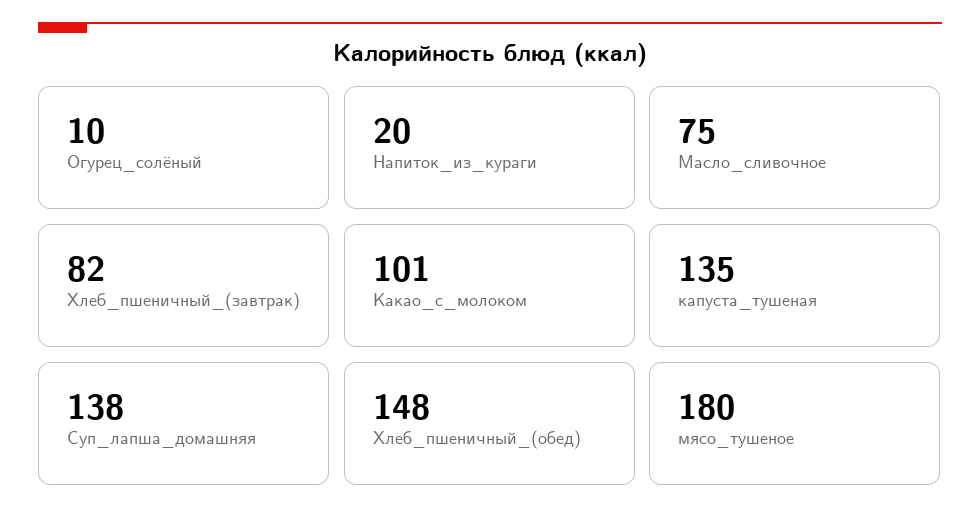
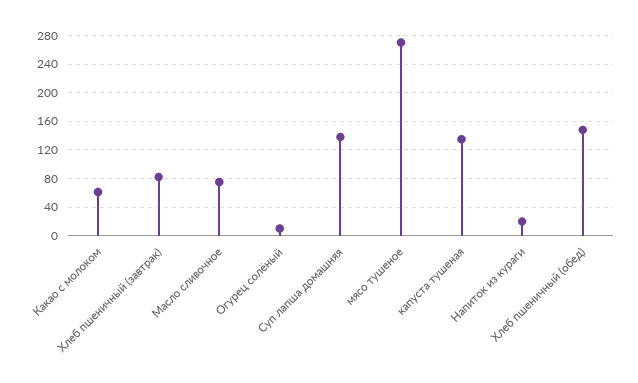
Какао_с_молоком: 101 -> 60
мясо_тушеное: 180 -> 270

